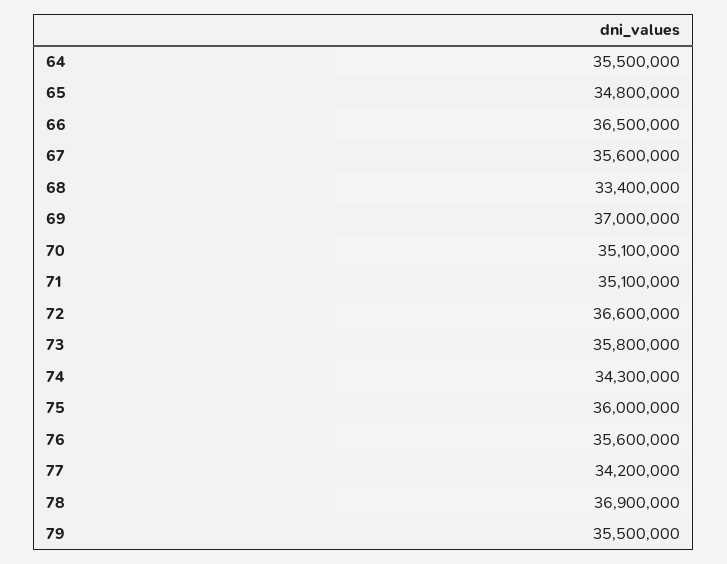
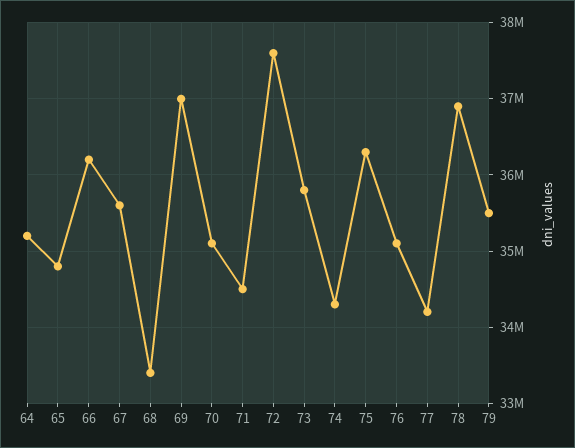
64: 35500000 -> 35200000
66: 36500000 -> 36200000
71: 35100000 -> 34500000
72: 36600000 -> 37600000
75: 36000000 -> 36300000
76: 35600000 -> 35100000

